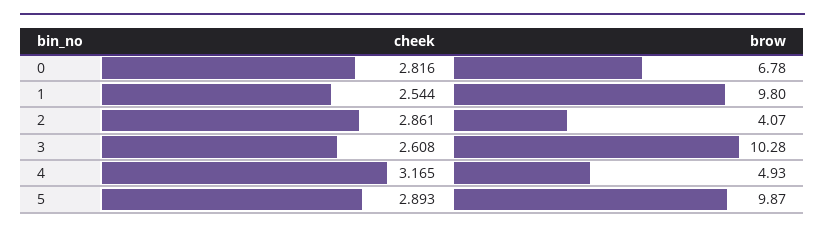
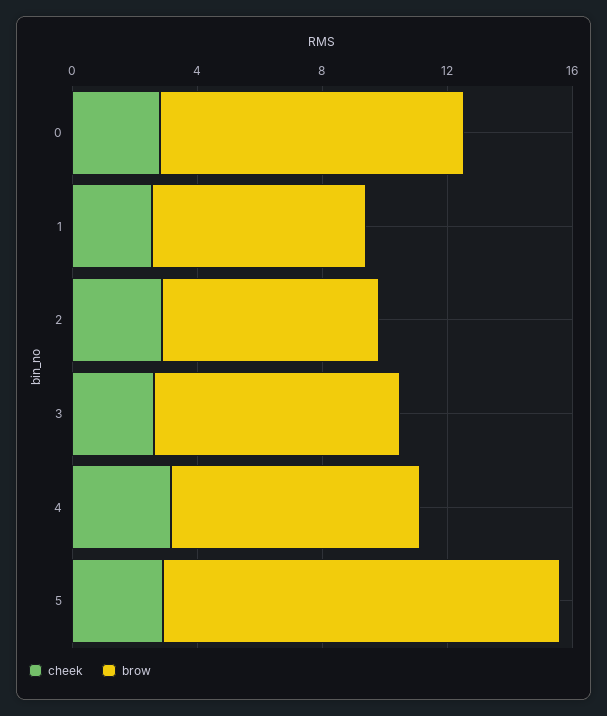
brow, 0: 6.78 -> 10
brow, 1: 9.8 -> 7
brow, 2: 4.07 -> 7
brow, 3: 10.28 -> 8
brow, 4: 4.93 -> 8
brow, 5: 9.87 -> 13

